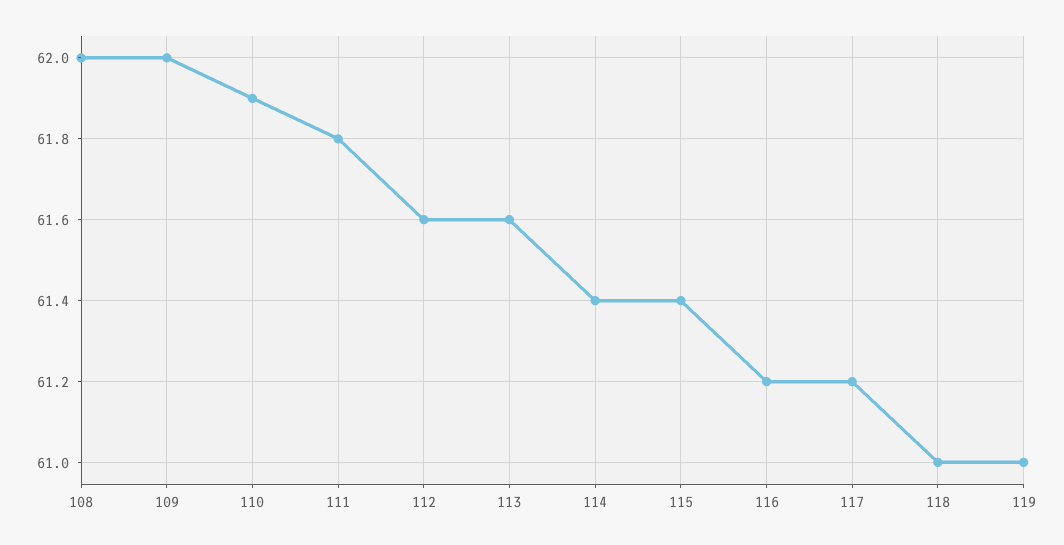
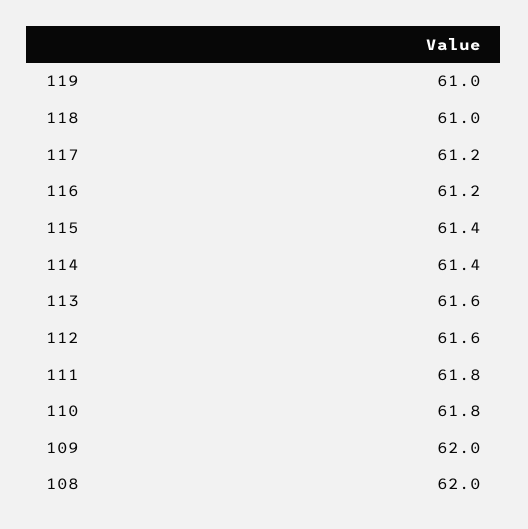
110: 61.9 -> 61.8

